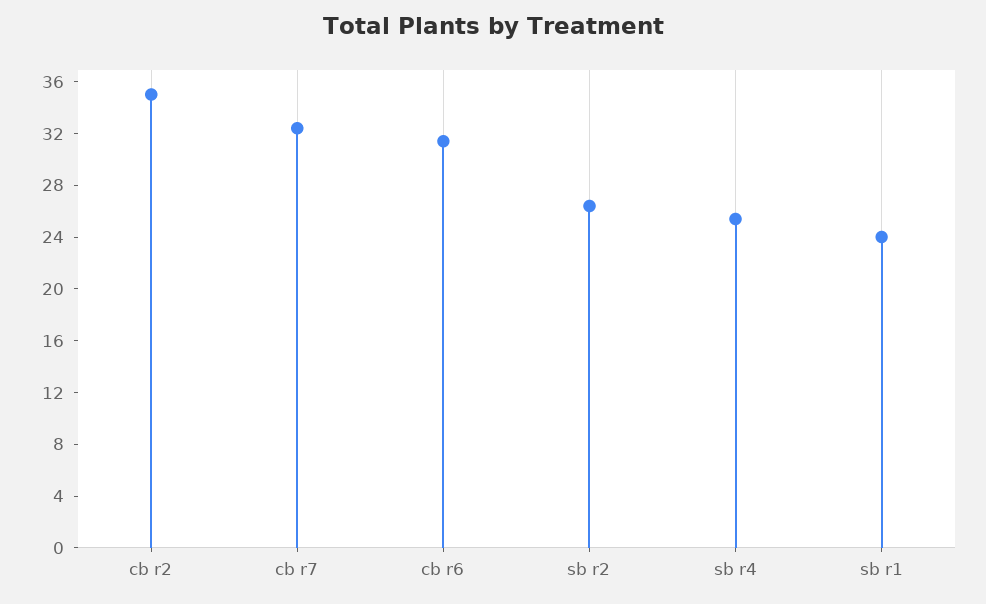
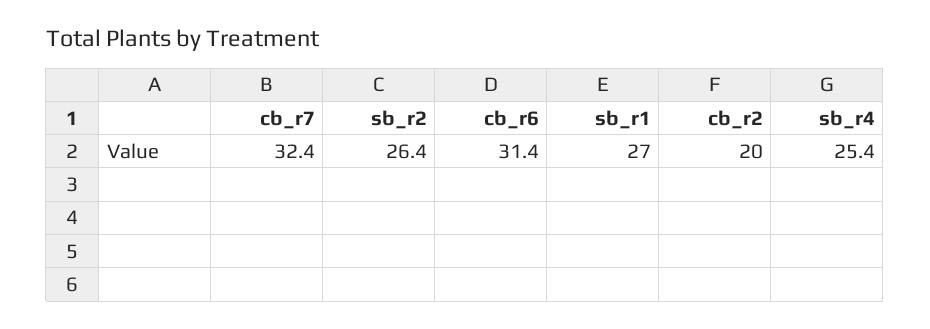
cb r2: 35 -> 20
sb r1: 24 -> 27

